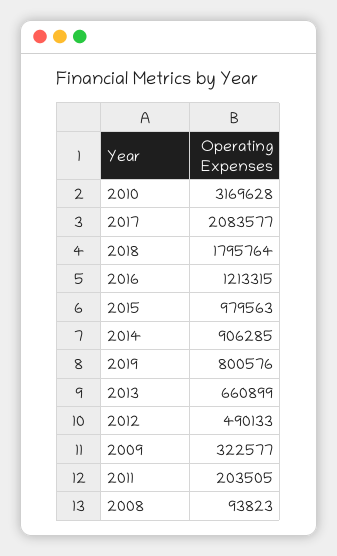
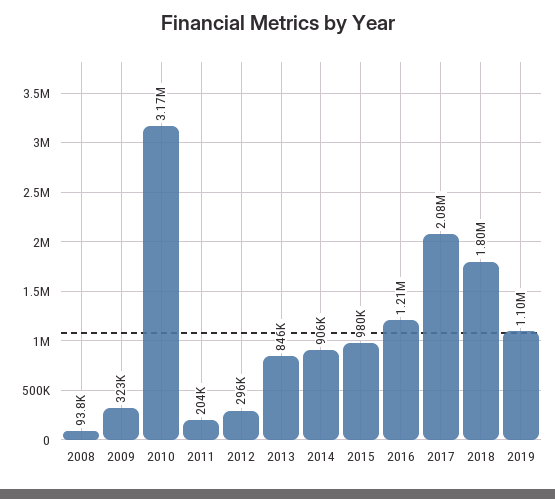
2019: 800576 -> 1100000
2013: 660899 -> 846000
2012: 490133 -> 296000

